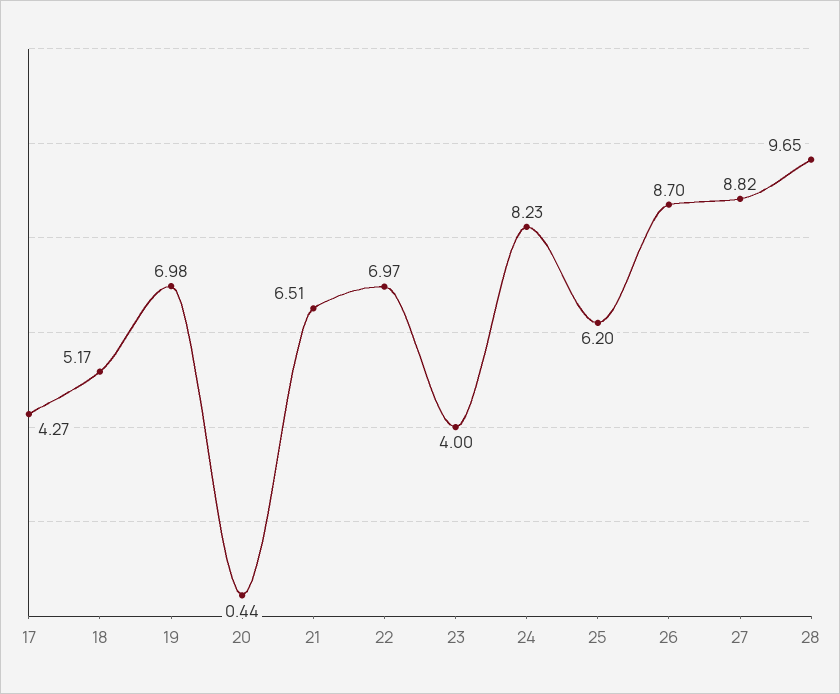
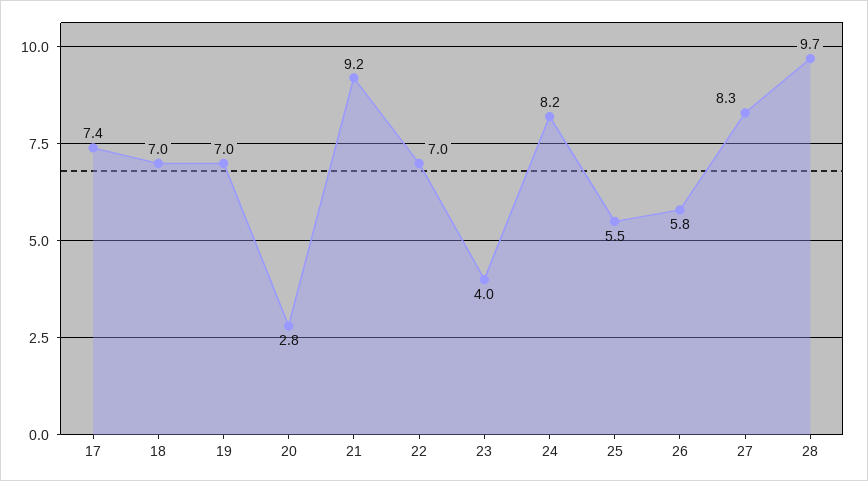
17: 4.27 -> 7.4
18: 5.17 -> 7
20: 0.44 -> 2.8
21: 6.51 -> 9.2
25: 6.2 -> 5.5
26: 8.7 -> 5.8
27: 8.82 -> 8.3

